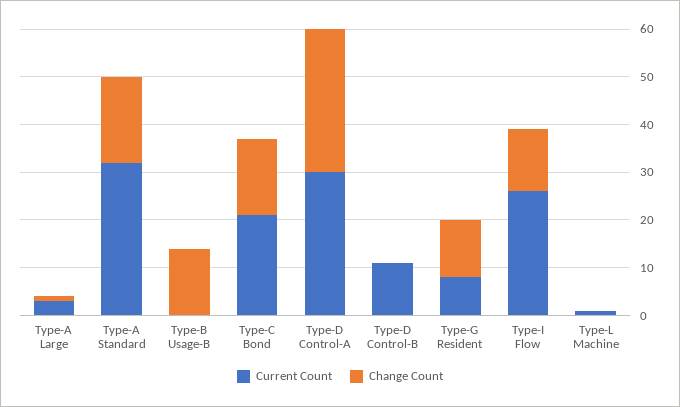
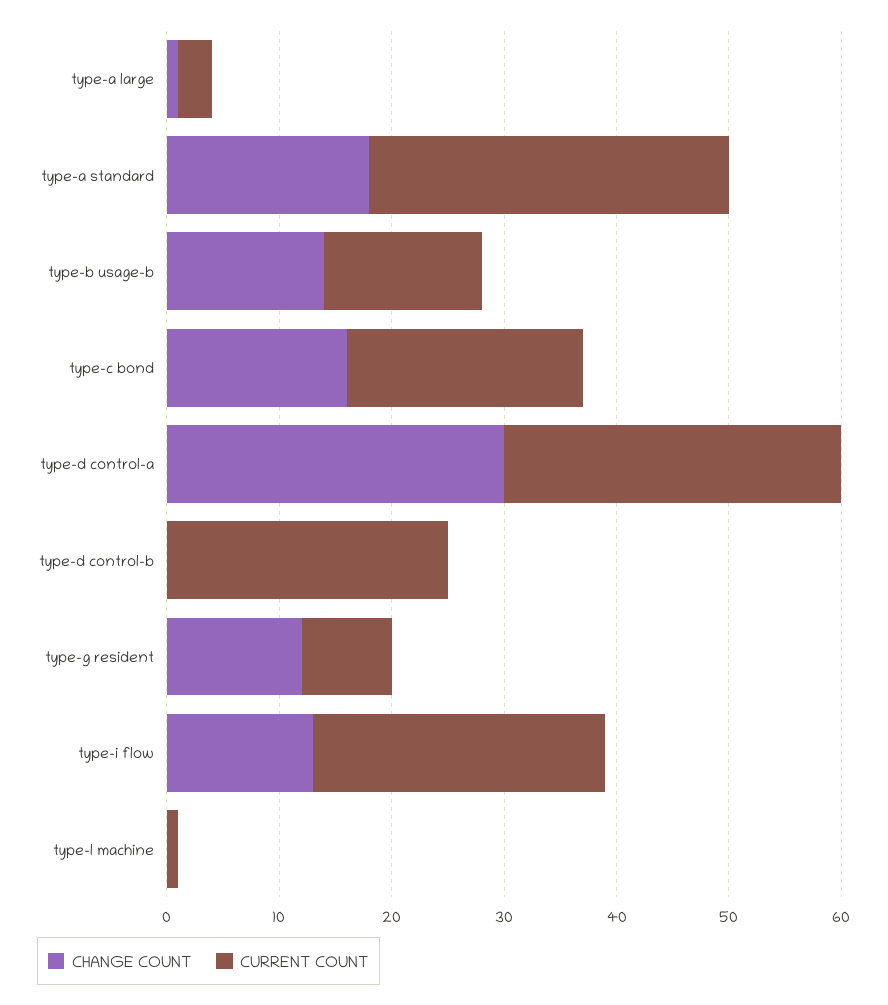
Current Count, Type-B Usage-B: 0 -> 14
Current Count, Type-D Control-B: 10 -> 25

